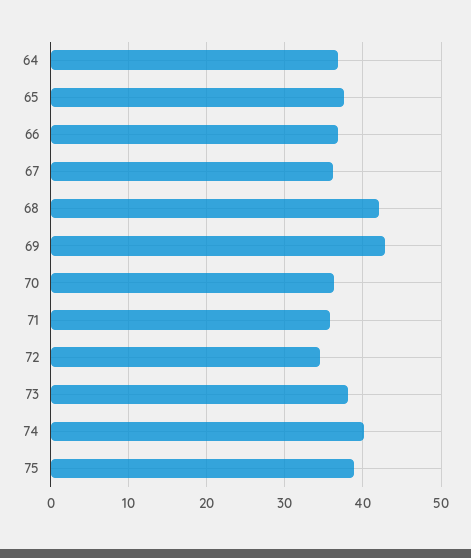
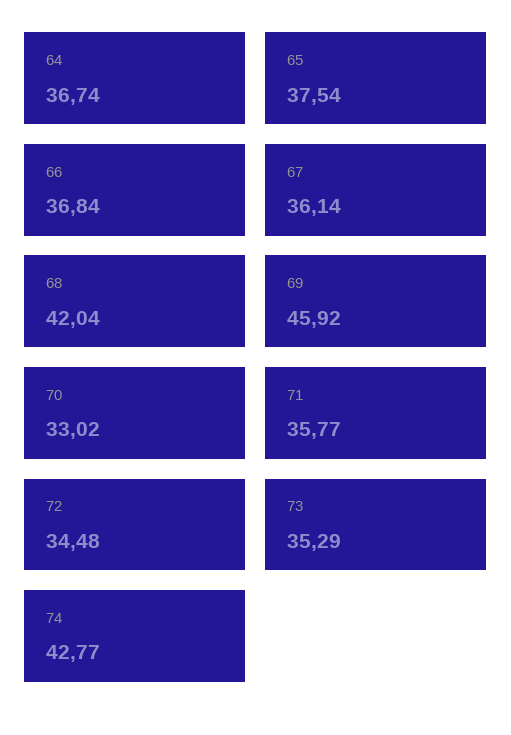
69: 43 -> 45.92
70: 36 -> 33.02
73: 38 -> 35.29
74: 40 -> 42.77
75: 39 -> none

